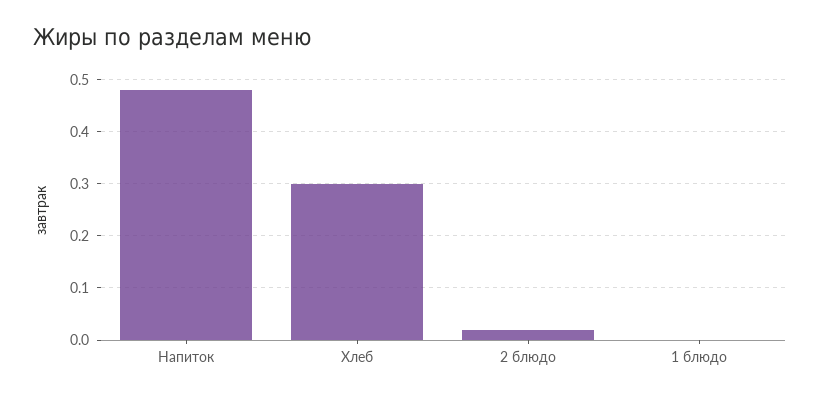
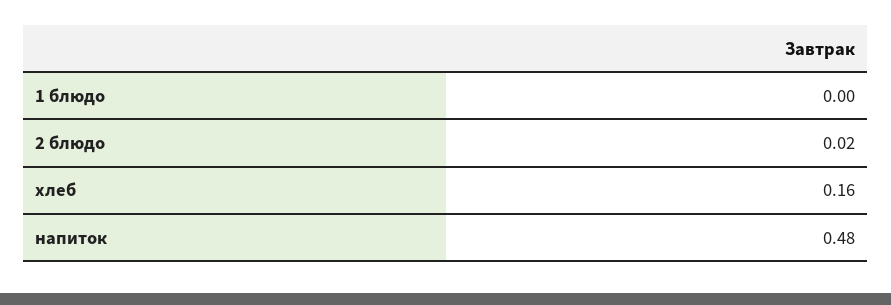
Хлеб: 0.3 -> 0.16

